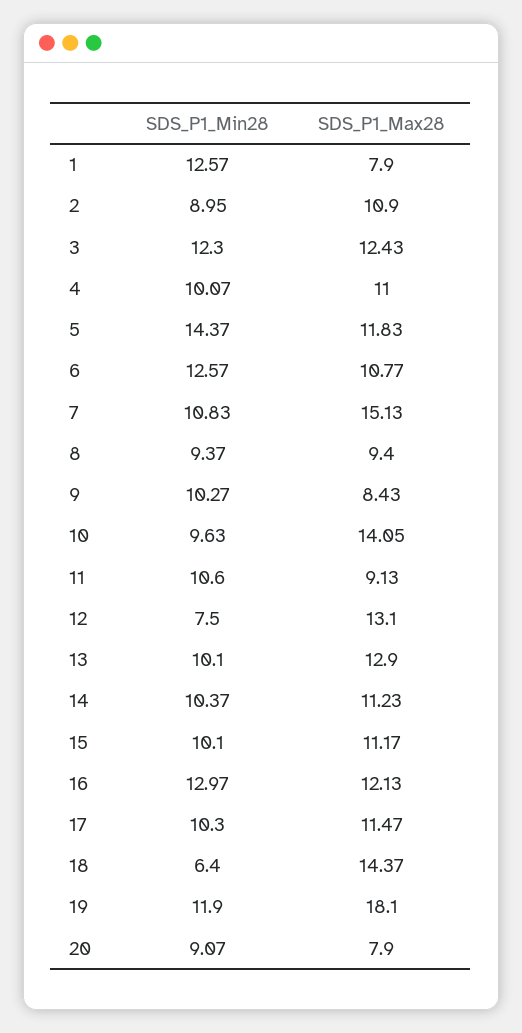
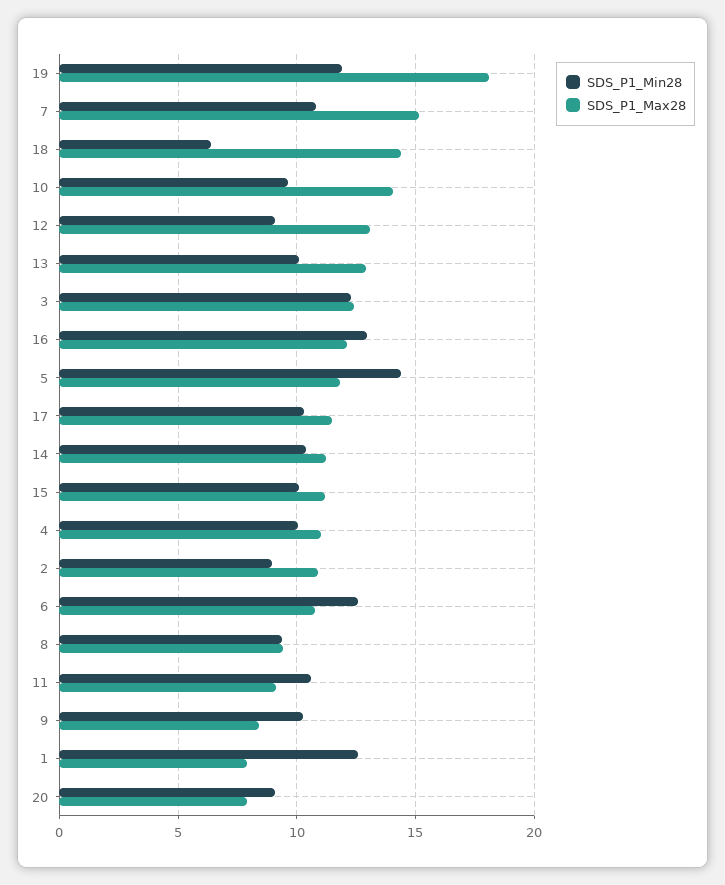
SDS_P1_Min28, 12: 7.5 -> 9

